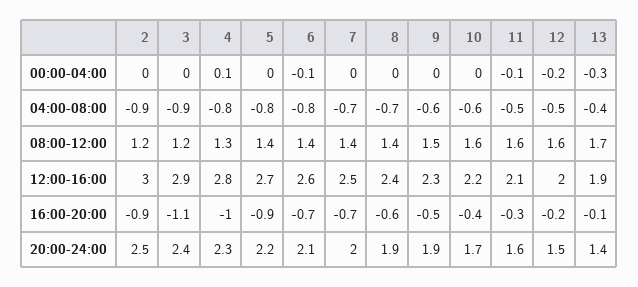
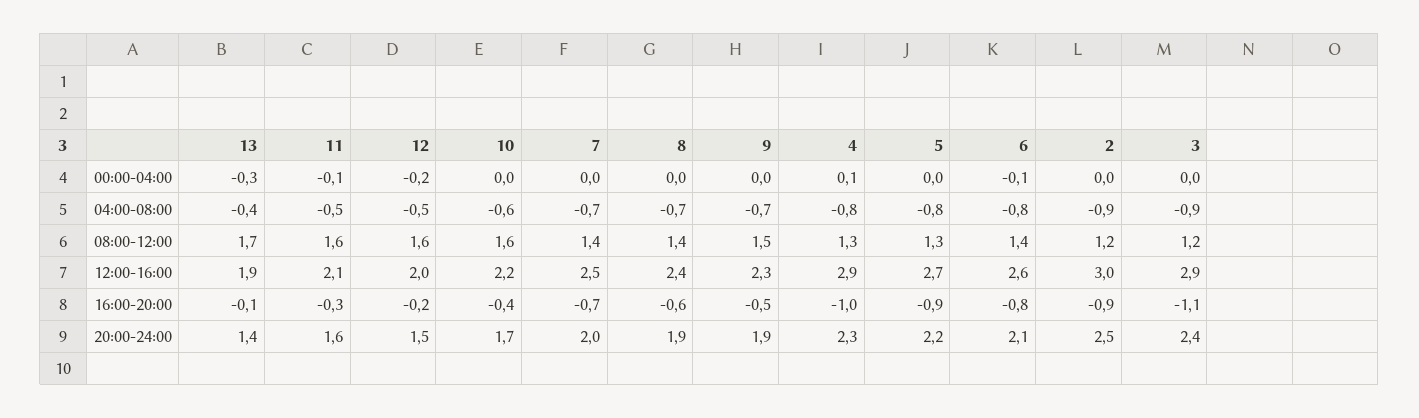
9, 04:00-08:00: -0.6 -> -0.7
5, 08:00-12:00: 1.4 -> 1.3
4, 12:00-16:00: 2.8 -> 2.9
6, 16:00-20:00: -0.7 -> -0.8

